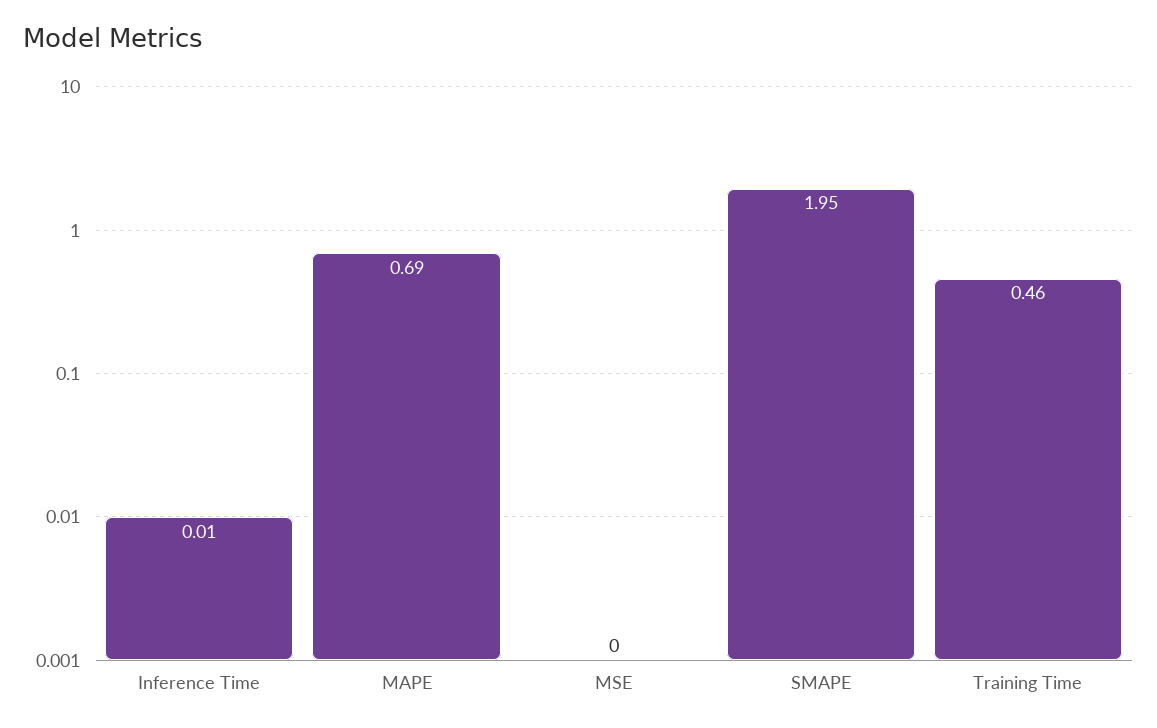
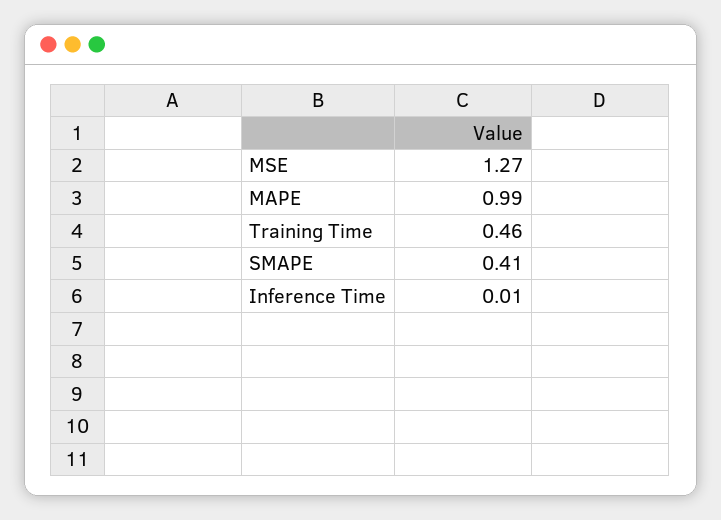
MAPE: 0.69 -> 0.99
MSE: 0 -> 1.27
SMAPE: 1.95 -> 0.41

